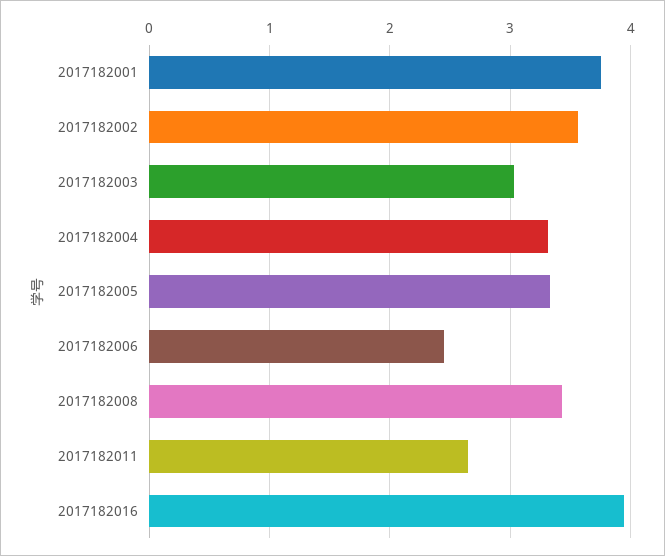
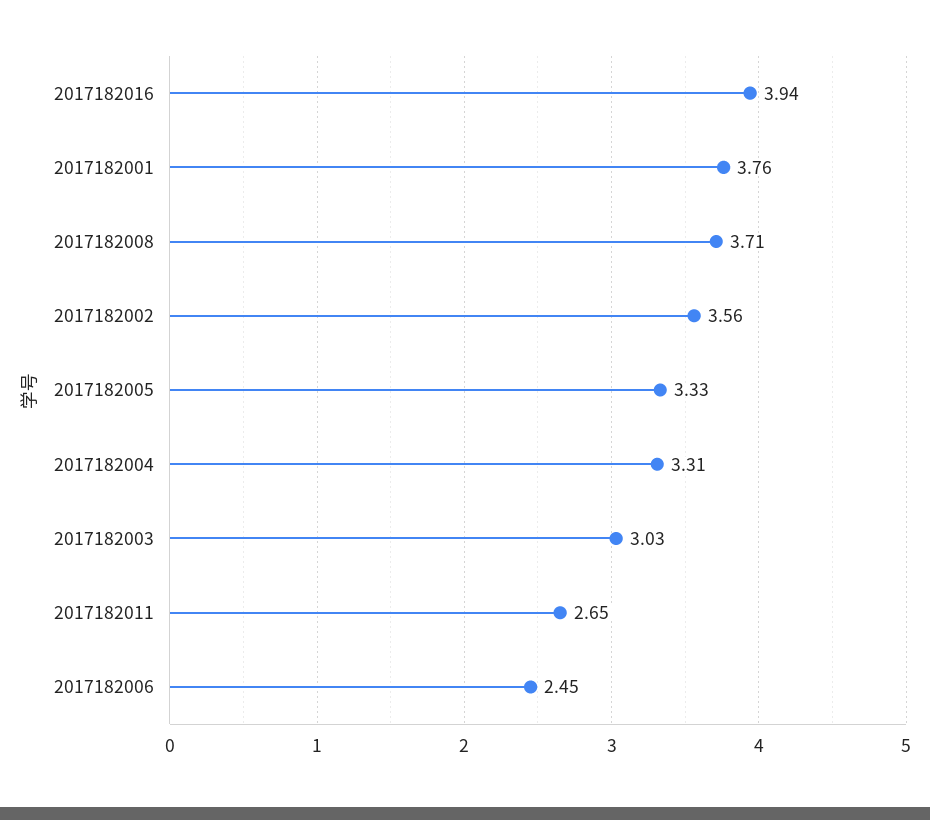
2017182008: 3.4 -> 3.71

